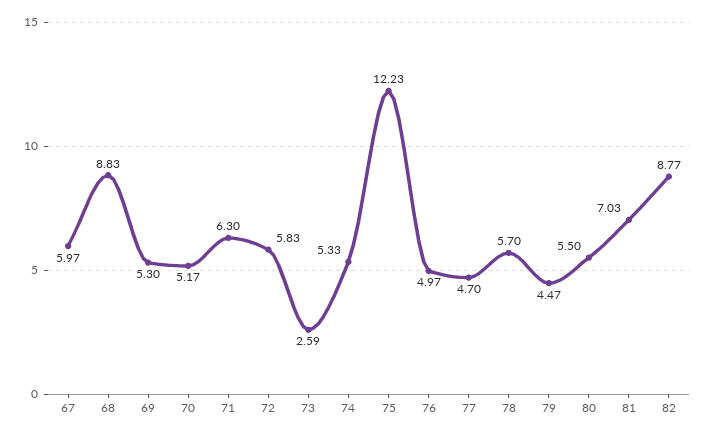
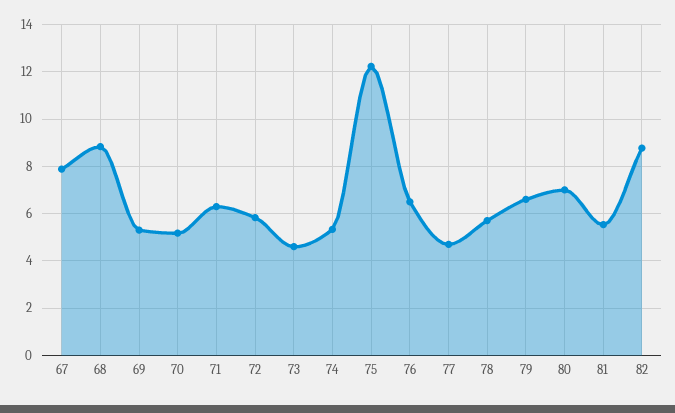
67: 5.97 -> 8
73: 2.59 -> 4.5
76: 4.97 -> 6.5
79: 4.47 -> 6.5
80: 5.5 -> 7
81: 7.03 -> 5.5

